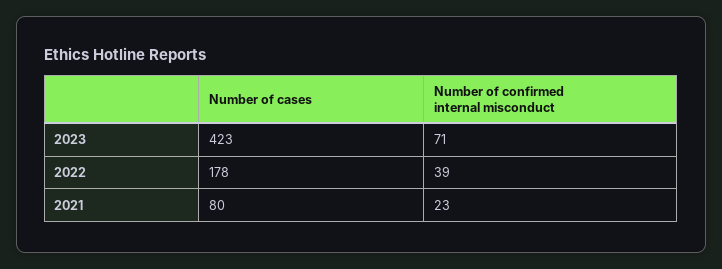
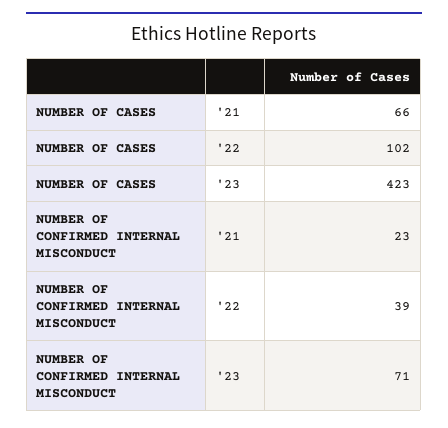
Number of cases, 2022: 178 -> 102
Number of cases, 2021: 80 -> 66

